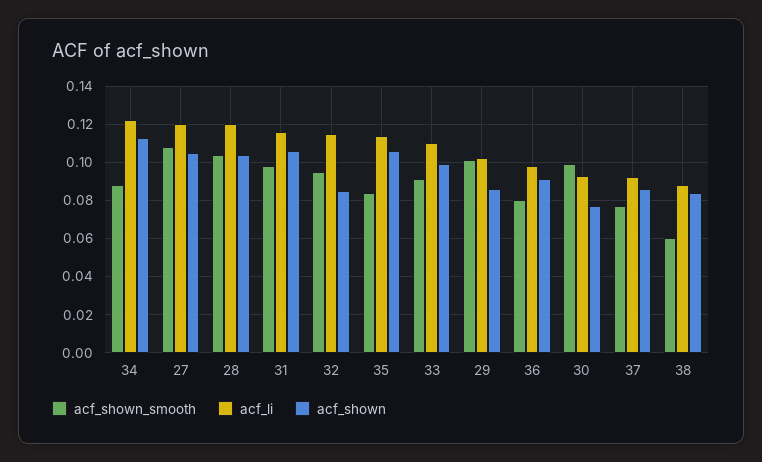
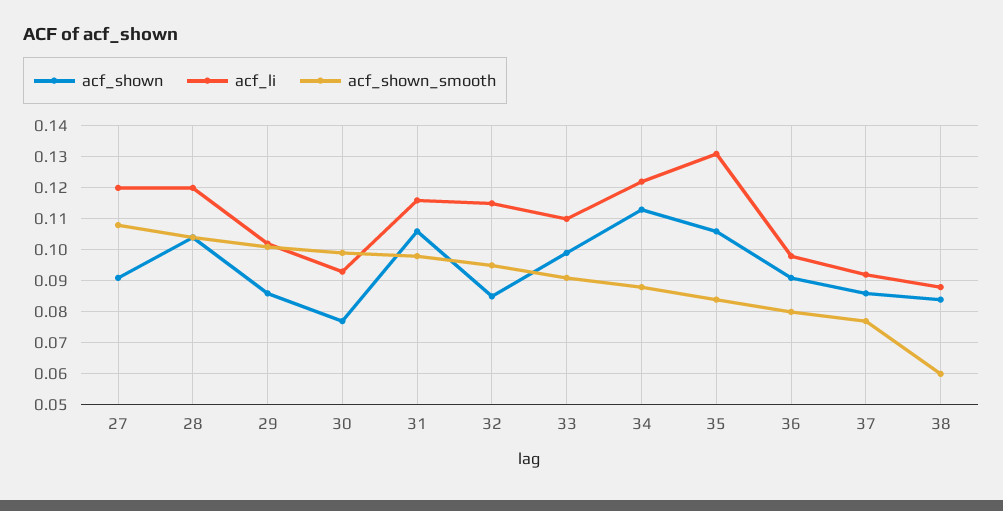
acf_shown, 27: 0.105 -> 0.09
acf_li, 35: 0.115 -> 0.13

